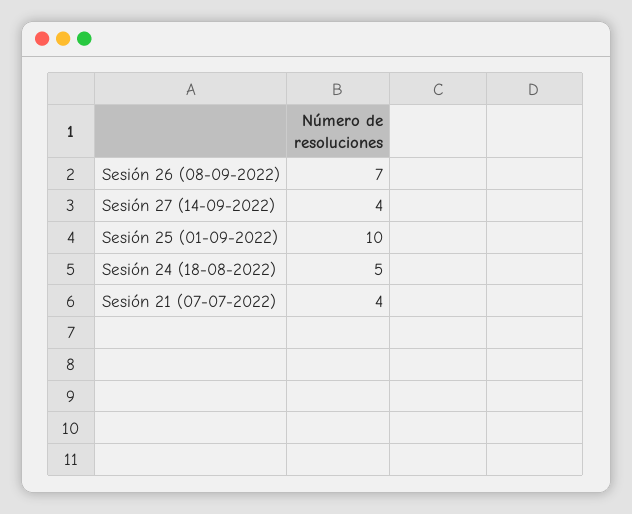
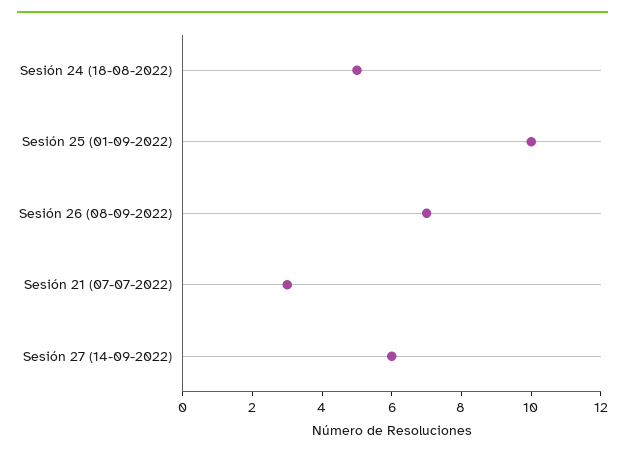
Sesión 27 (14-09-2022): 4 -> 6
Sesión 21 (07-07-2022): 4 -> 3

